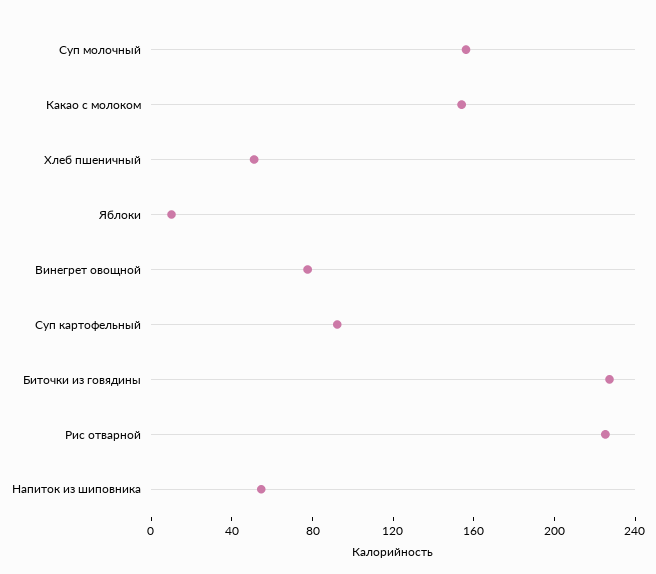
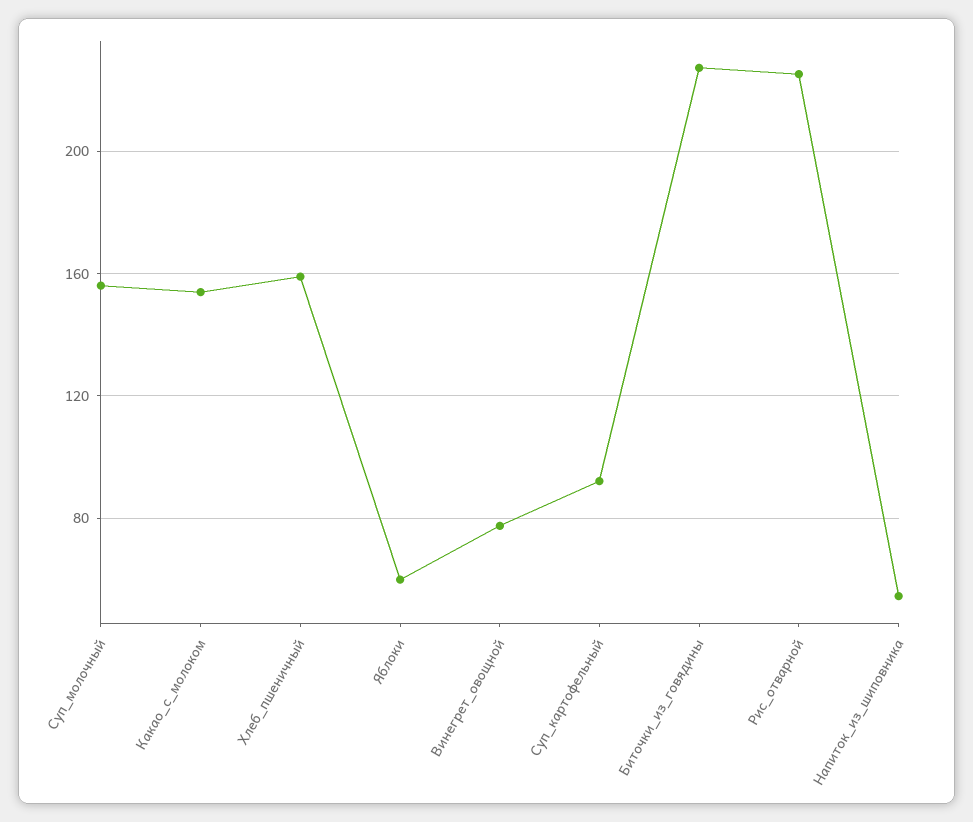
Хлеб пшеничный: 50 -> 160
Яблоки: 10 -> 60

